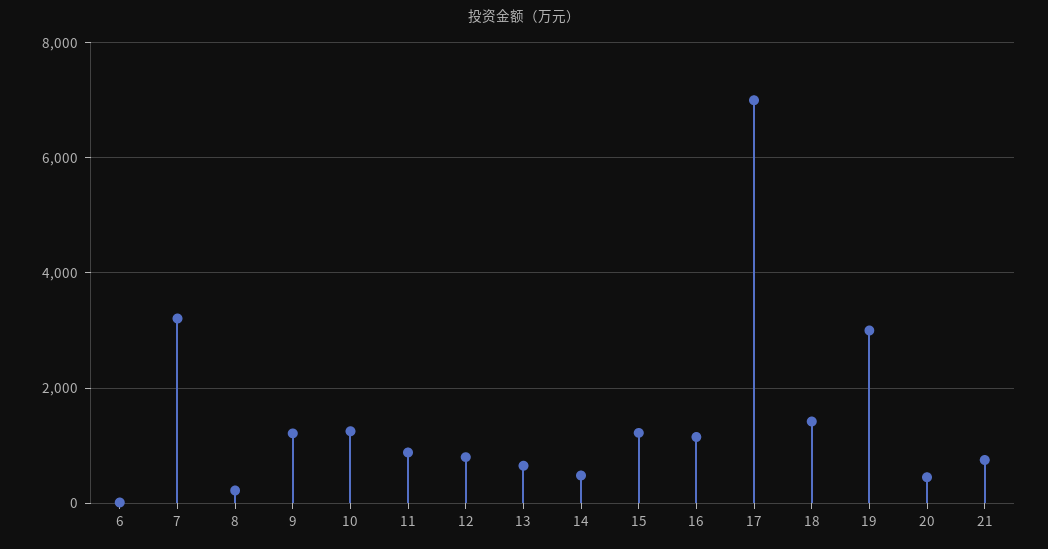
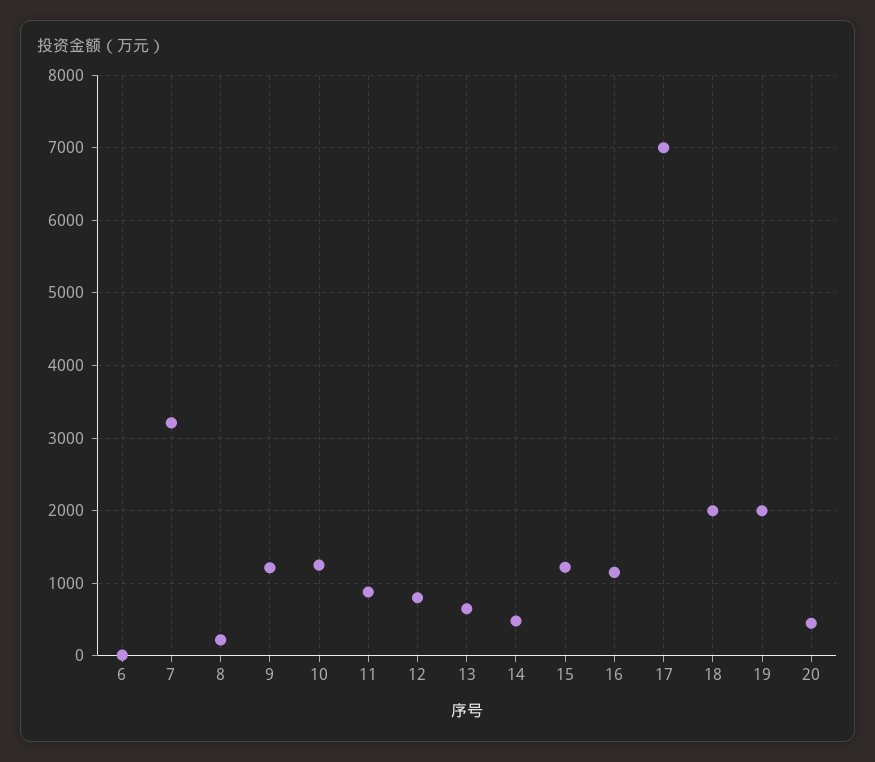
18: 1400 -> 2000
19: 3000 -> 2000
21: 800 -> none

